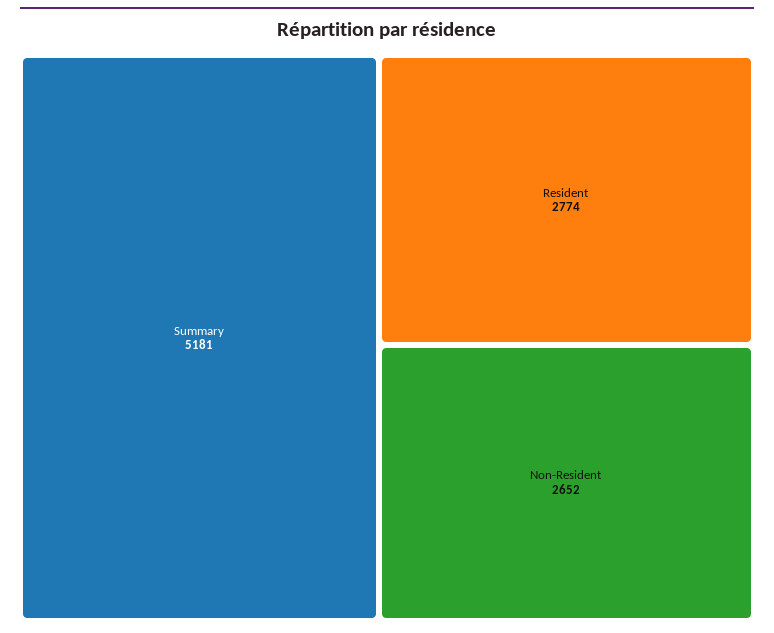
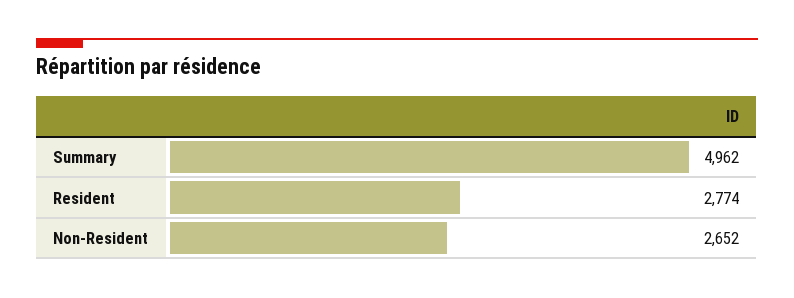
Summary: 5181 -> 4962

